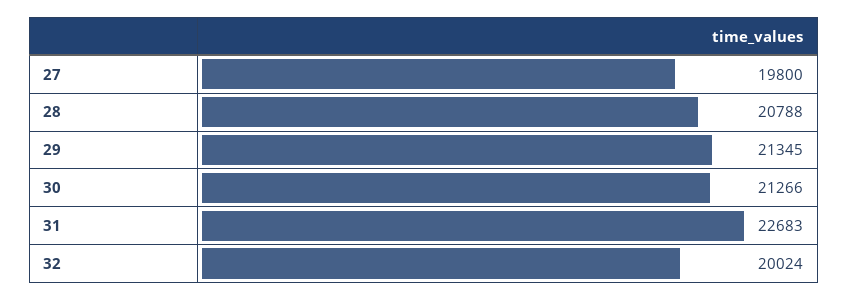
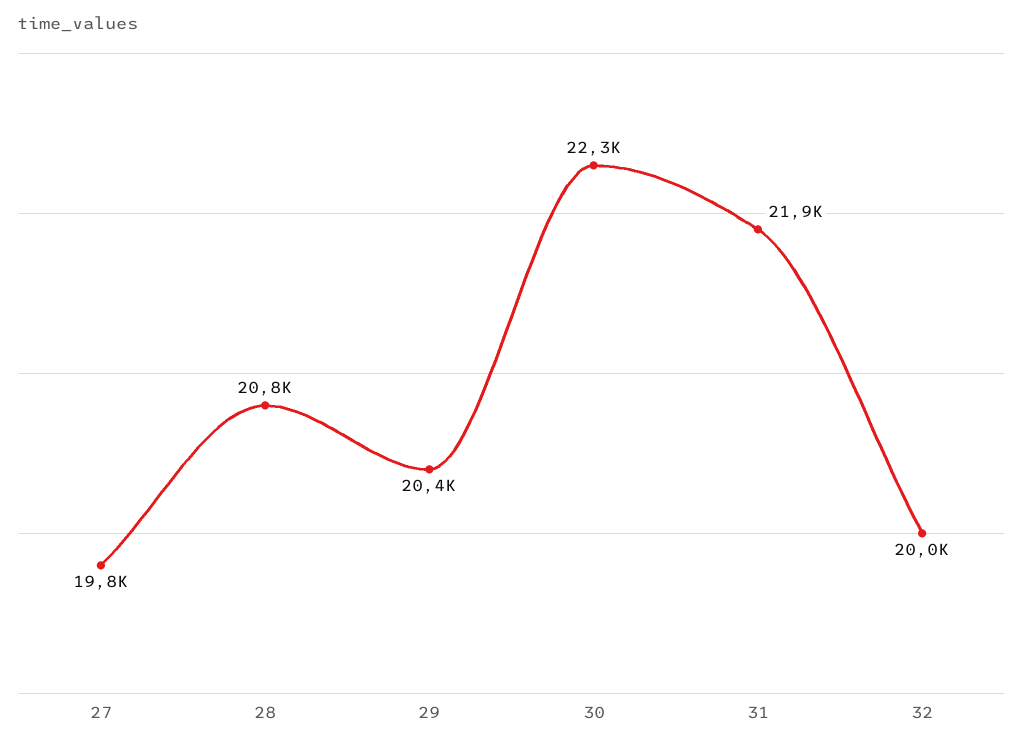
29: 21345 -> 20400
30: 21266 -> 22300
31: 22683 -> 21900

